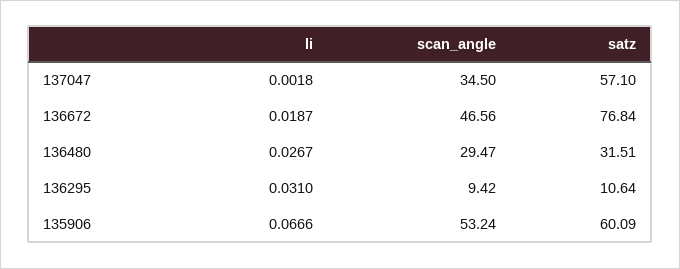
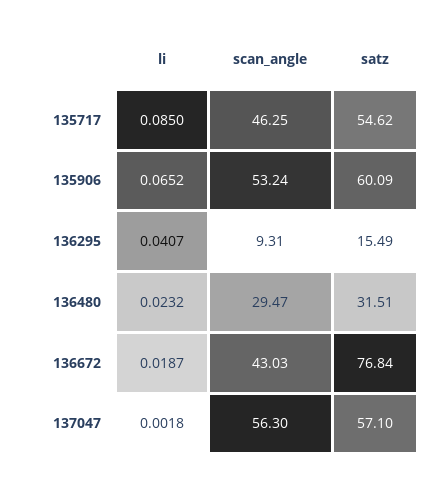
scan_angle, 137047: 34.5 -> 56.3
scan_angle, 136672: 46.56 -> 43.03
li, 136480: 0.0267 -> 0.0232
li, 136295: 0.031 -> 0.0407
scan_angle, 136295: 9.42 -> 9.31
satz, 136295: 10.64 -> 15.49
li, 135906: 0.0666 -> 0.0652
li, 135717: none -> 0.085
scan_angle, 135717: none -> 46.25
satz, 135717: none -> 54.62

